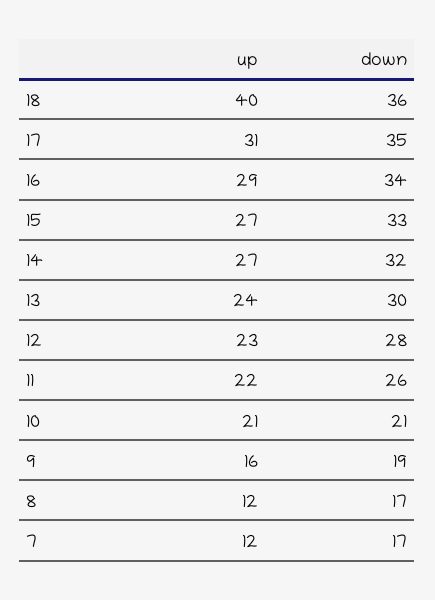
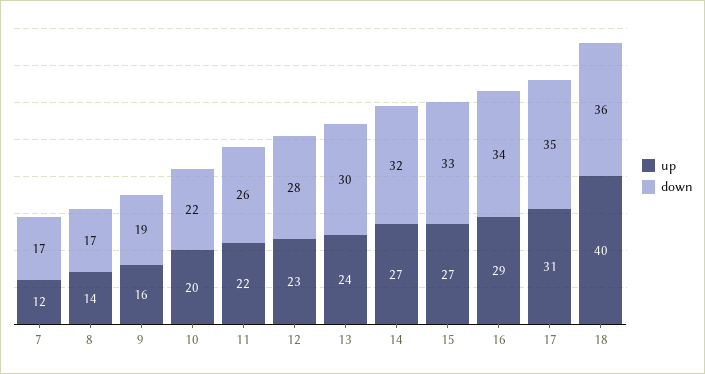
up, 10: 21 -> 20
down, 10: 21 -> 22
up, 8: 12 -> 14

